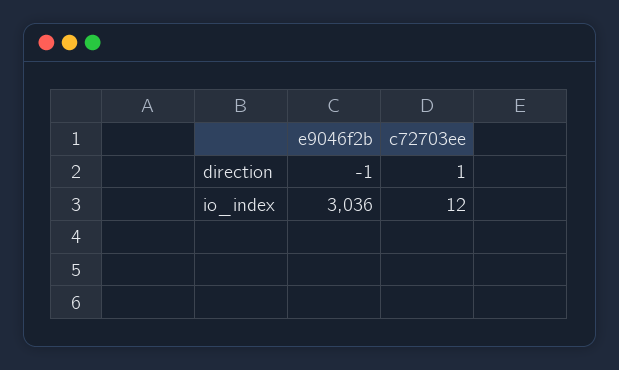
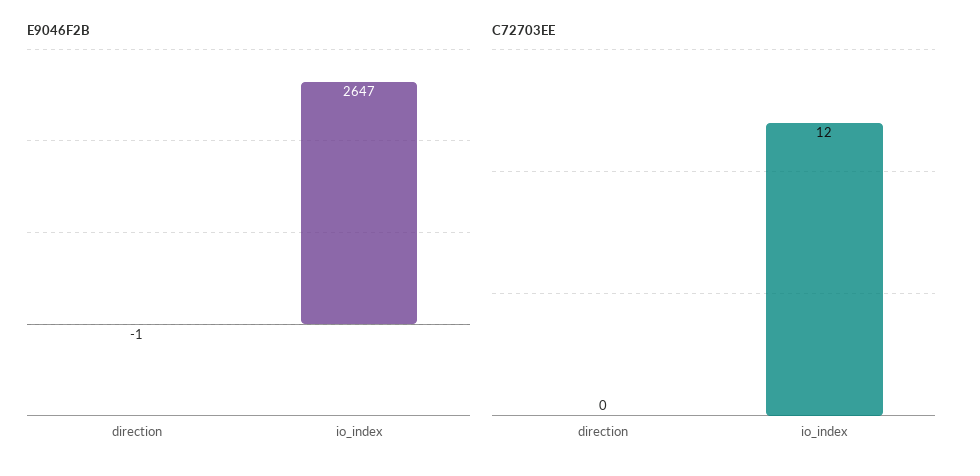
c72703ee, direction: 1 -> 0
e9046f2b, io_index: 3036 -> 2647

